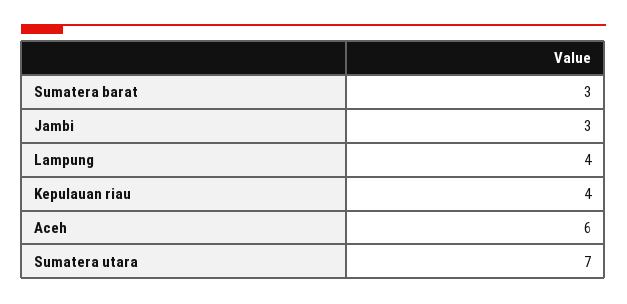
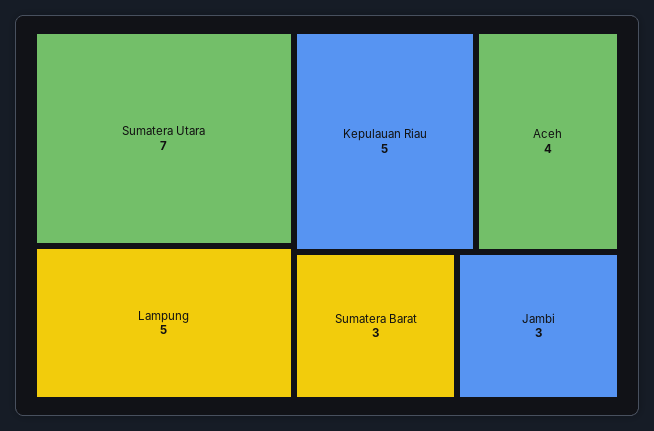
Lampung: 4 -> 5
Kepulauan riau: 4 -> 5
Aceh: 6 -> 4

